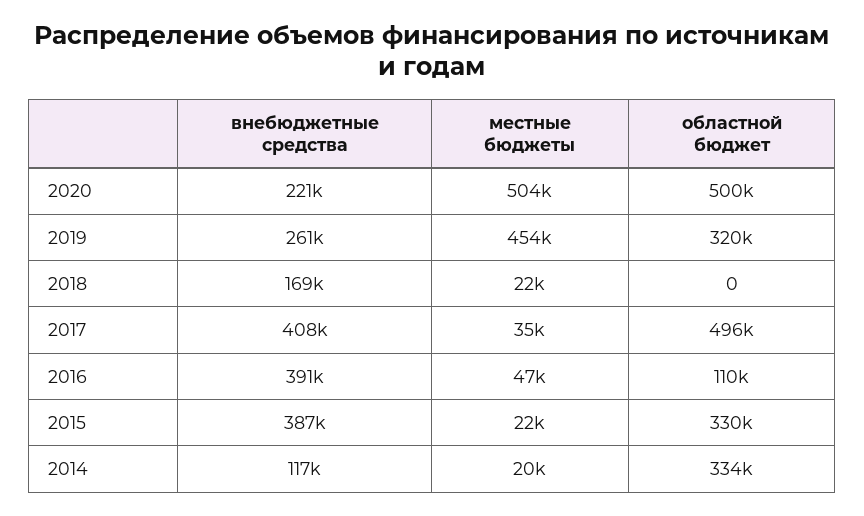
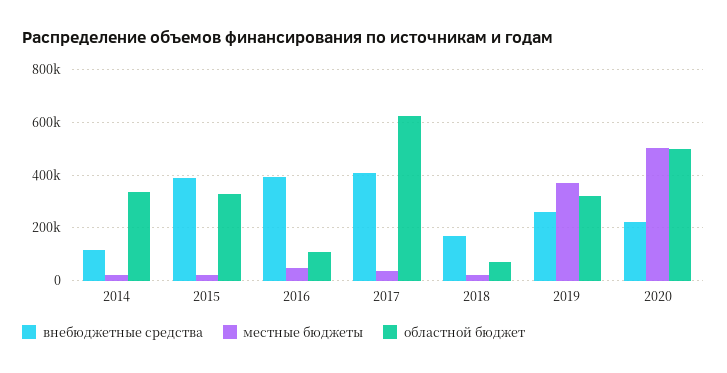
местные бюджеты, 2019: 454000 -> 375000
областной бюджет, 2018: 0 -> 75000
областной бюджет, 2017: 496000 -> 625000

